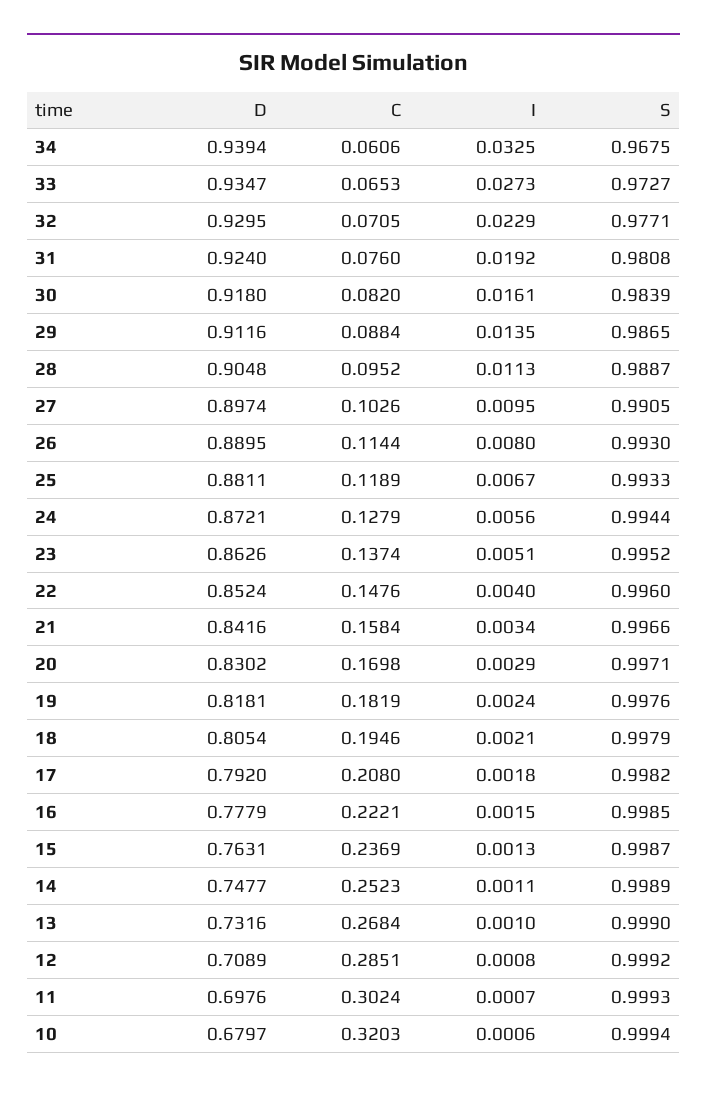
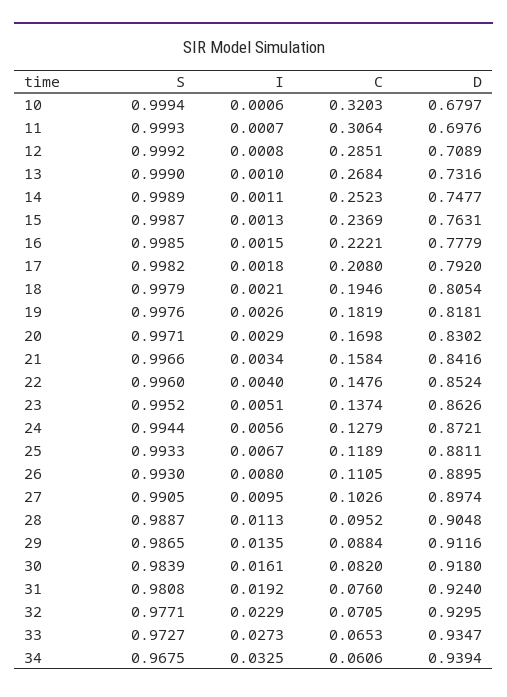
C, 26: 0.1144 -> 0.1105
I, 19: 0.0024 -> 0.0026
C, 11: 0.3024 -> 0.3064

